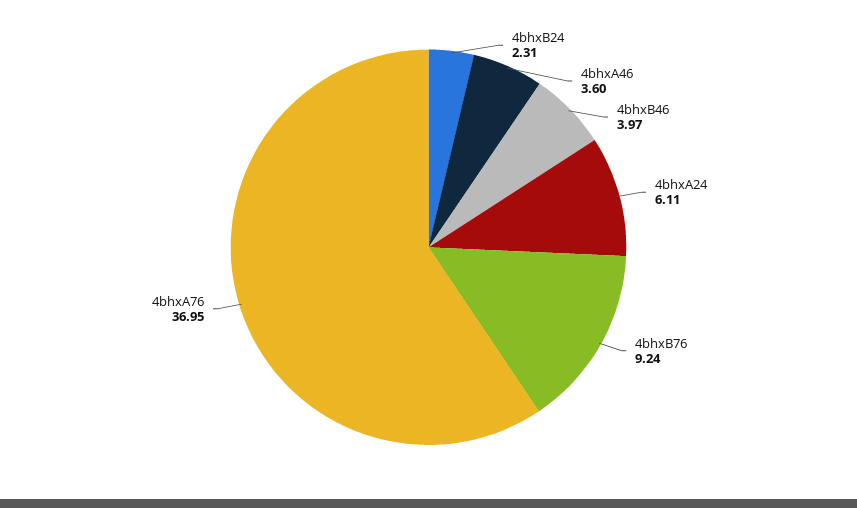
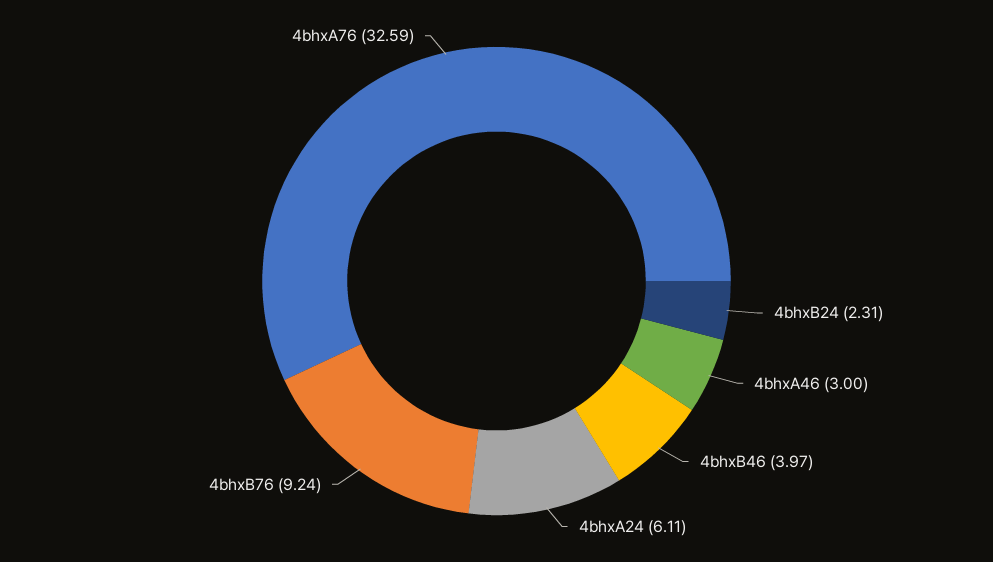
4bhxA46: 3.6 -> 3
4bhxA76: 36.95 -> 32.59

